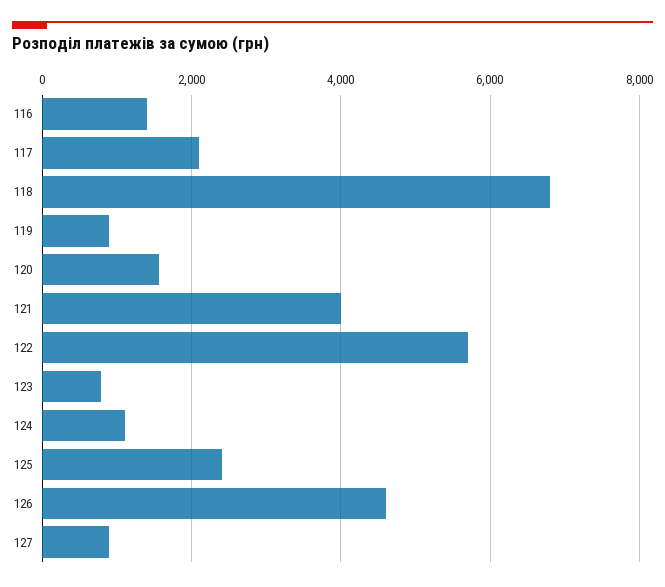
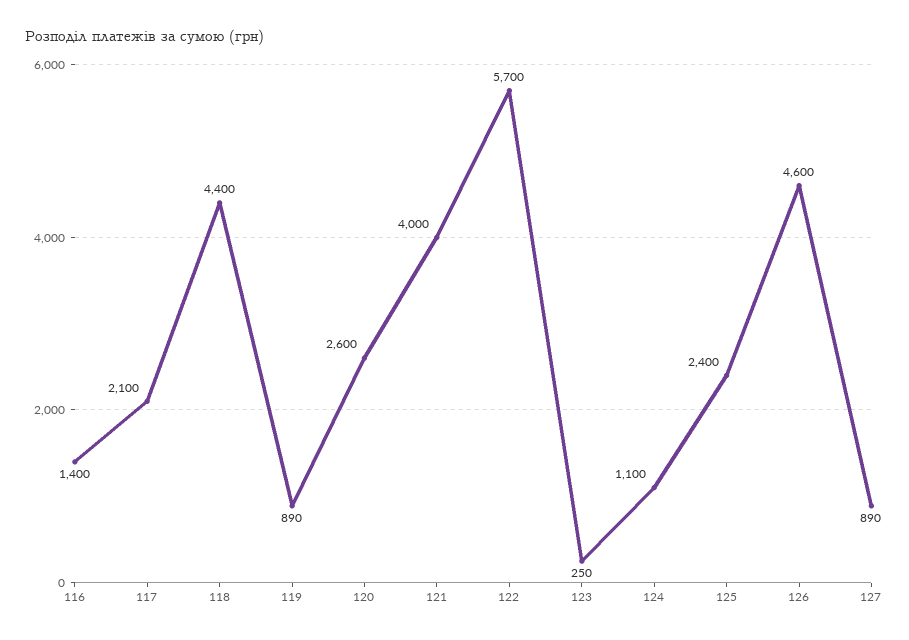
118: 6800 -> 4400
120: 1600 -> 2600
123: 800 -> 250

